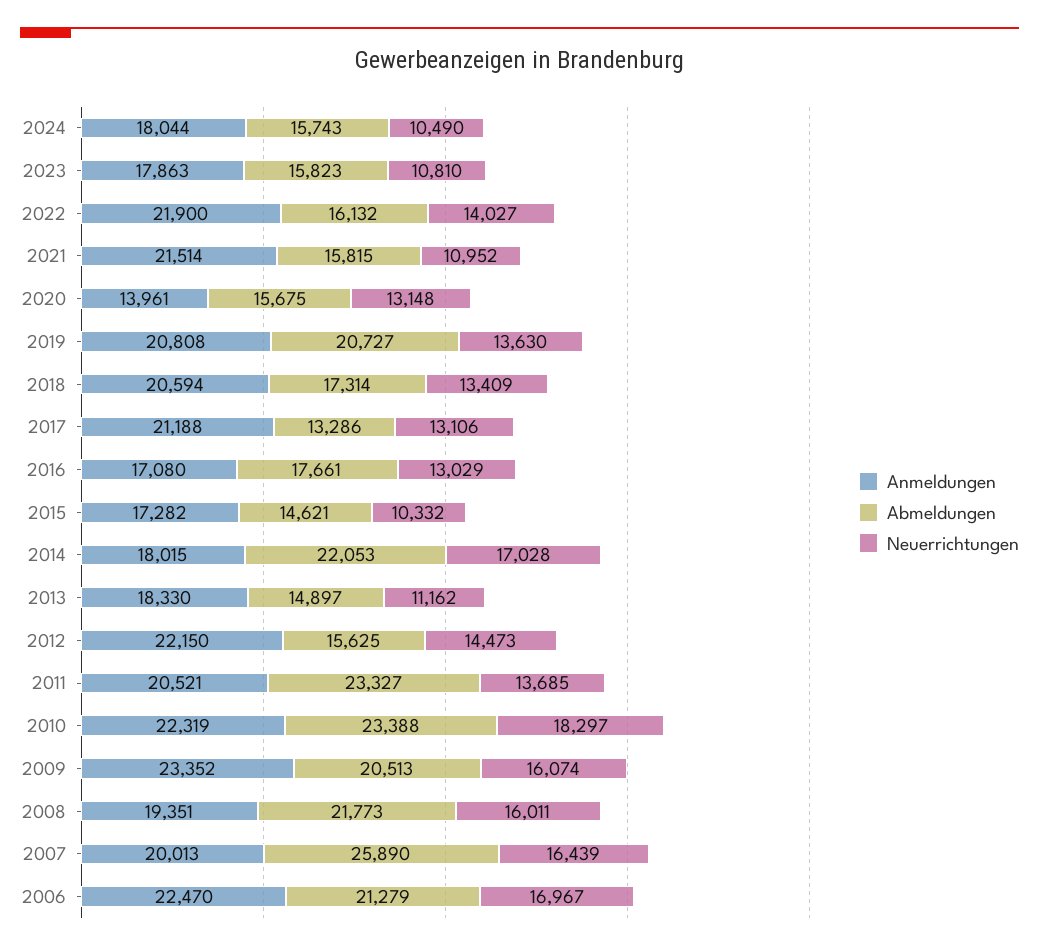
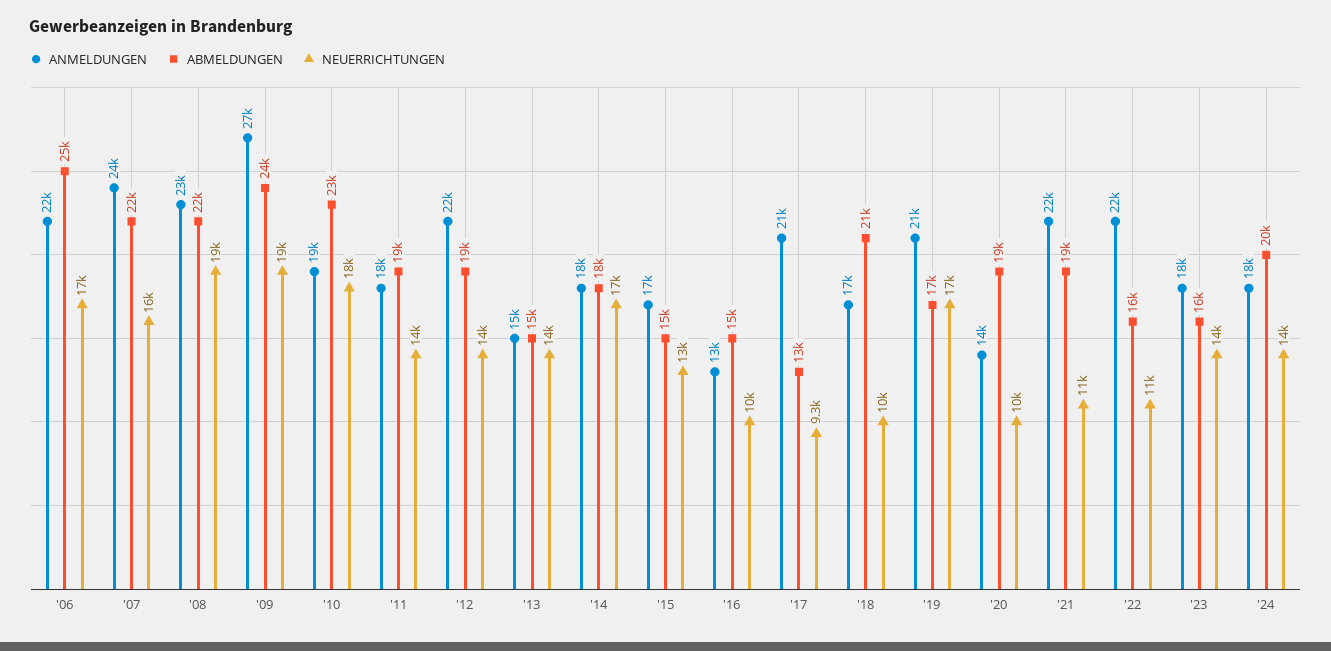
Abmeldungen, 2024: 15743 -> 20000
Neuerrichtungen, 2024: 10490 -> 14000
Neuerrichtungen, 2023: 10810 -> 14000
Neuerrichtungen, 2022: 14027 -> 11000
Abmeldungen, 2021: 15815 -> 19000
Abmeldungen, 2020: 15675 -> 19000
Neuerrichtungen, 2020: 13148 -> 10000
Abmeldungen, 2019: 20727 -> 17000
Neuerrichtungen, 2019: 13630 -> 17000
Anmeldungen, 2018: 20594 -> 17000
Abmeldungen, 2018: 17314 -> 21000
Neuerrichtungen, 2018: 13409 -> 10000
Neuerrichtungen, 2017: 13106 -> 9300
Anmeldungen, 2016: 17080 -> 13000
Abmeldungen, 2016: 17661 -> 15000
Neuerrichtungen, 2016: 13029 -> 10000
Neuerrichtungen, 2015: 10332 -> 13000
Abmeldungen, 2014: 22053 -> 18000
Anmeldungen, 2013: 18330 -> 15000
Neuerrichtungen, 2013: 11162 -> 14000
Abmeldungen, 2012: 15625 -> 19000
Anmeldungen, 2011: 20521 -> 18000
Abmeldungen, 2011: 23327 -> 19000
Anmeldungen, 2010: 22319 -> 19000
Anmeldungen, 2009: 23352 -> 27000
Abmeldungen, 2009: 20513 -> 24000
Neuerrichtungen, 2009: 16074 -> 19000
Anmeldungen, 2008: 19351 -> 23000
Neuerrichtungen, 2008: 16011 -> 19000
Anmeldungen, 2007: 20013 -> 24000
Abmeldungen, 2007: 25890 -> 22000
Abmeldungen, 2006: 21279 -> 25000

